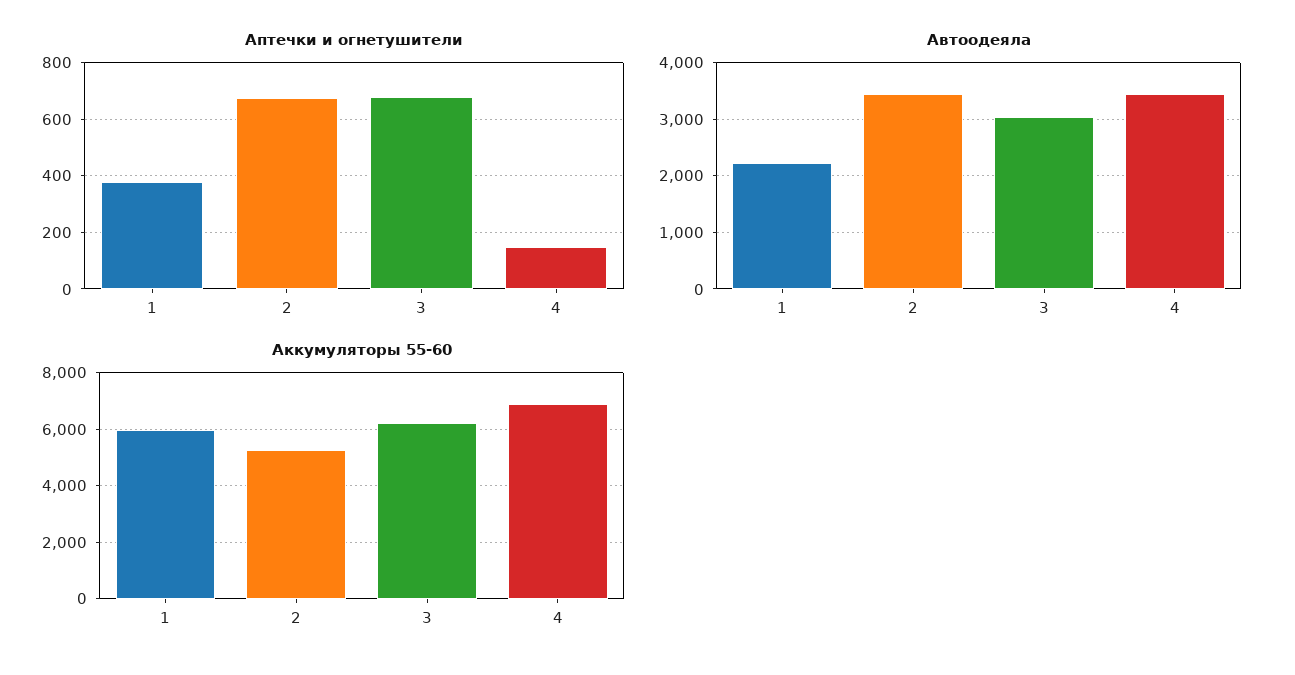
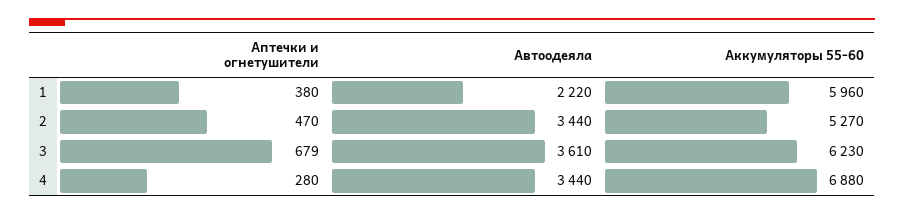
Аптечки и огнетушители, 2: 675 -> 470
Аптечки и огнетушители, 4: 150 -> 280
Автоодеяла, 3: 3000 -> 3610

